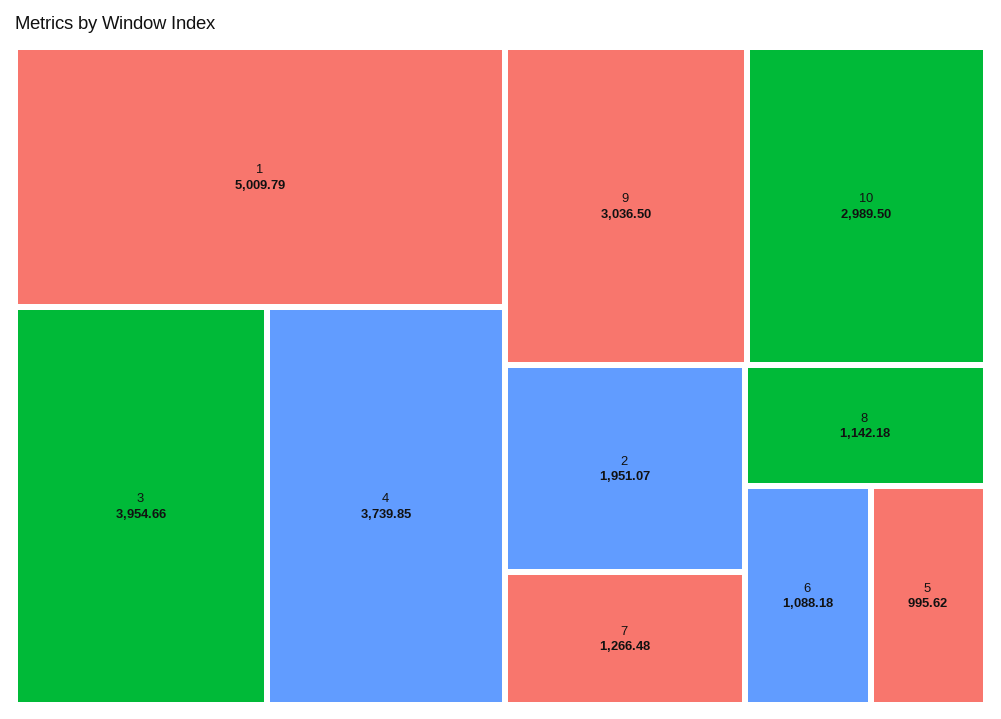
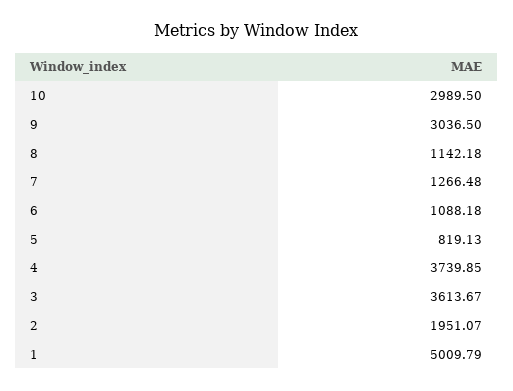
3: 3954.66 -> 3613.67
5: 995.62 -> 819.13

